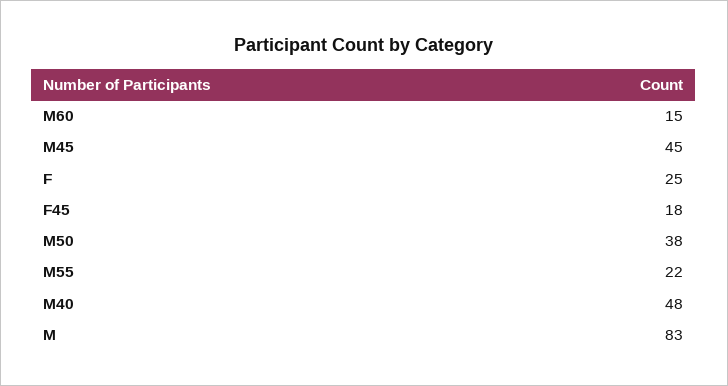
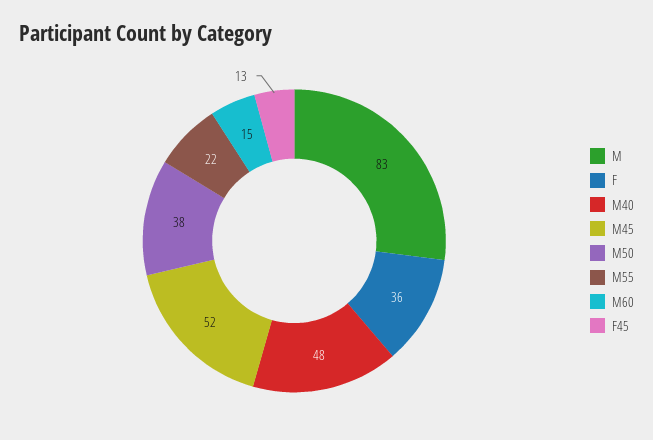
M45: 45 -> 52
F: 25 -> 36
F45: 18 -> 13

